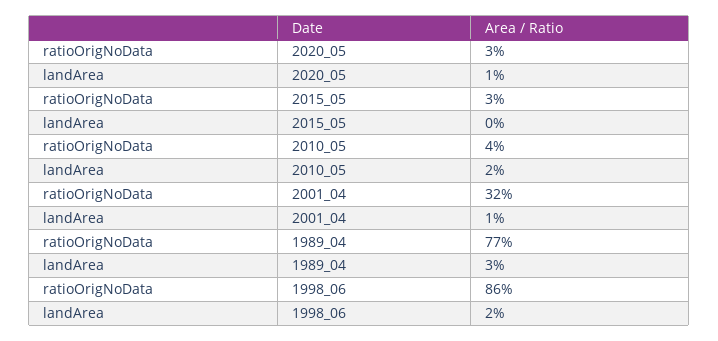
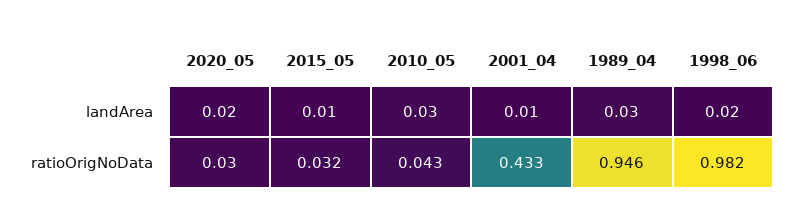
landArea, 2020_05: 0.01 -> 0.02
landArea, 2015_05: 0 -> 0.01
landArea, 2010_05: 0.02 -> 0.03
ratioOrigNoData, 2001_04: 0.32 -> 0.433
ratioOrigNoData, 1989_04: 0.77 -> 0.946
ratioOrigNoData, 1998_06: 0.86 -> 0.982

